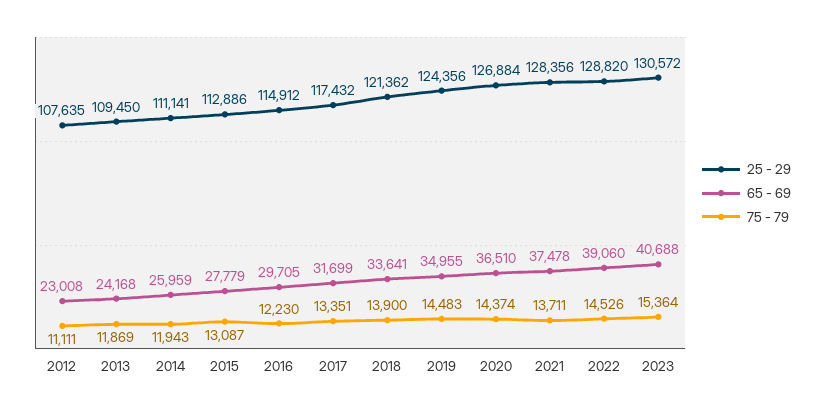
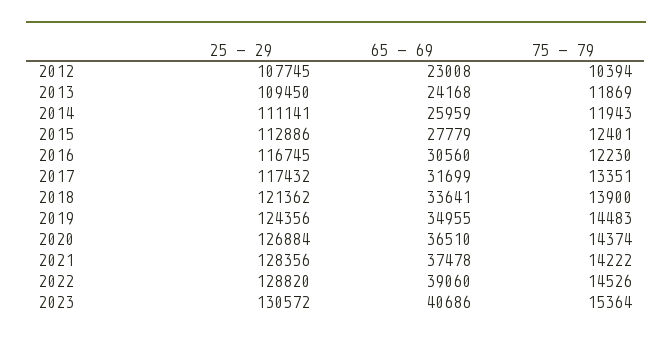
25 - 29, 2012: 107635 -> 107745
75 - 79, 2012: 11111 -> 10394
75 - 79, 2015: 13087 -> 12401
25 - 29, 2016: 114912 -> 116745
65 - 69, 2016: 29705 -> 30560
75 - 79, 2021: 13711 -> 14222
65 - 69, 2023: 40688 -> 40686

